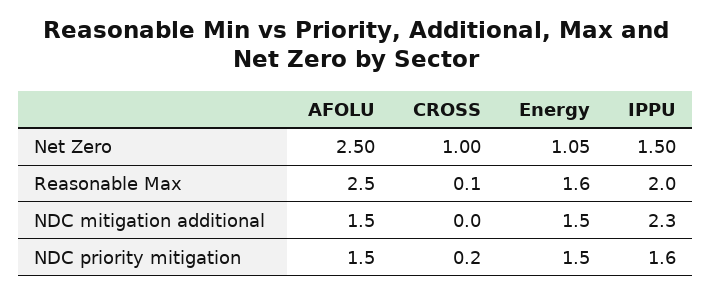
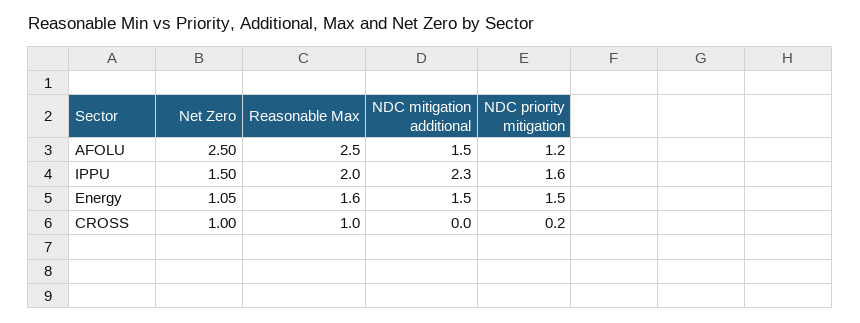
CROSS, Reasonable Max: 0.1 -> 1
AFOLU, NDC priority mitigation: 1.5 -> 1.2

